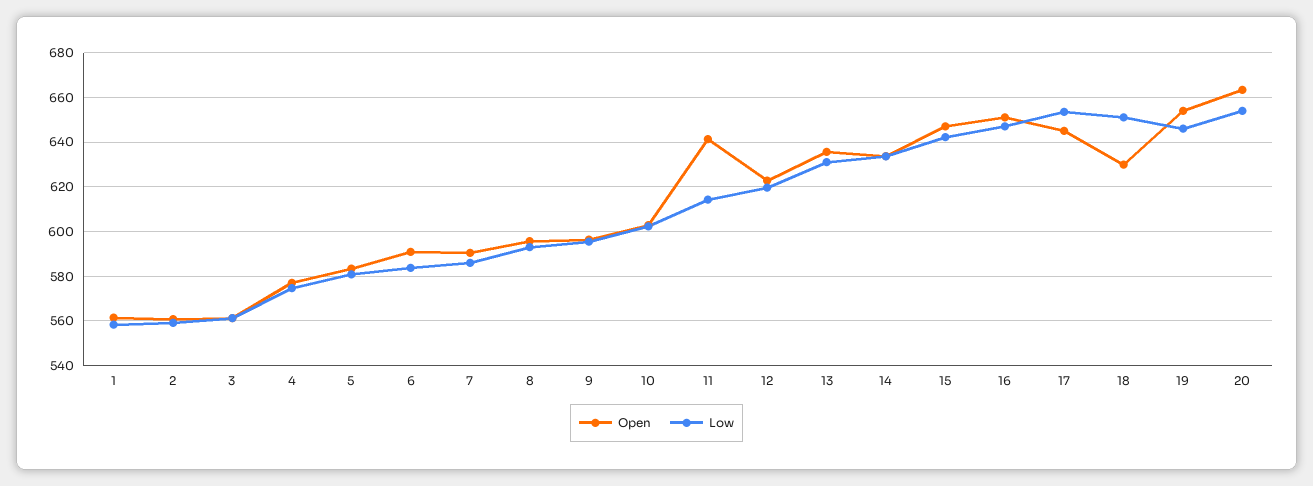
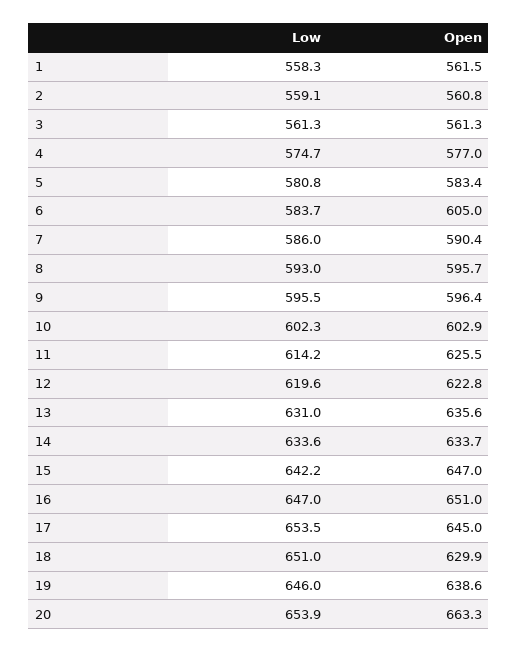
Open, 6: 590 -> 605
Open, 11: 640 -> 625.5
Open, 19: 655 -> 638.6

